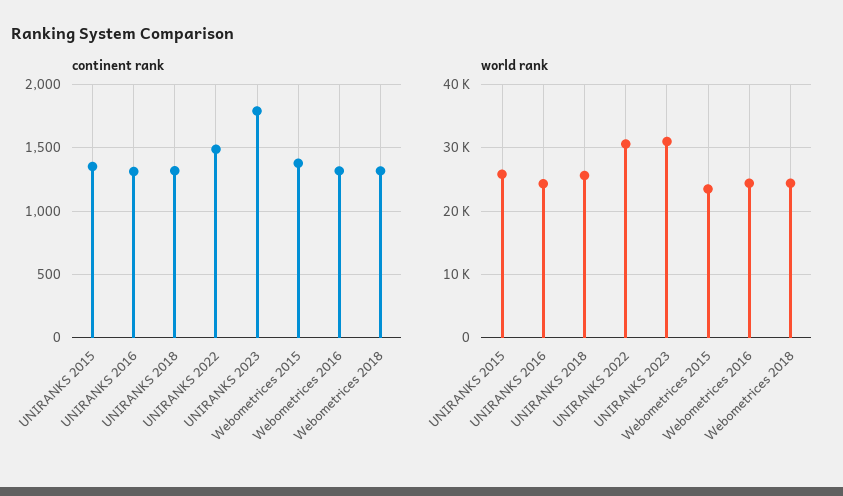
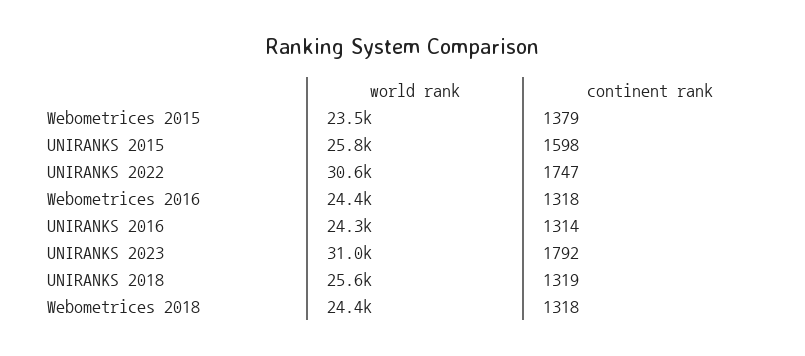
continent rank, UNIRANKS 2015: 1350 -> 1598
continent rank, UNIRANKS 2022: 1500 -> 1747

